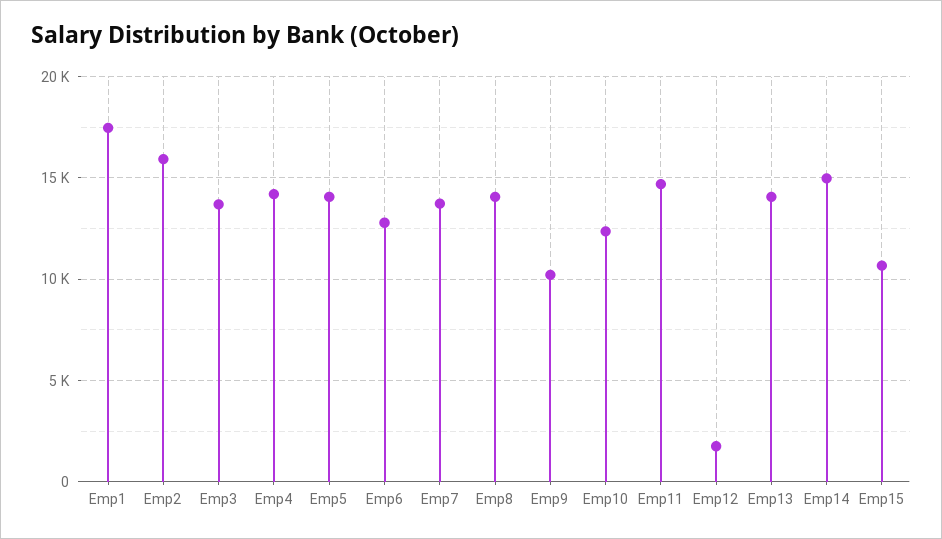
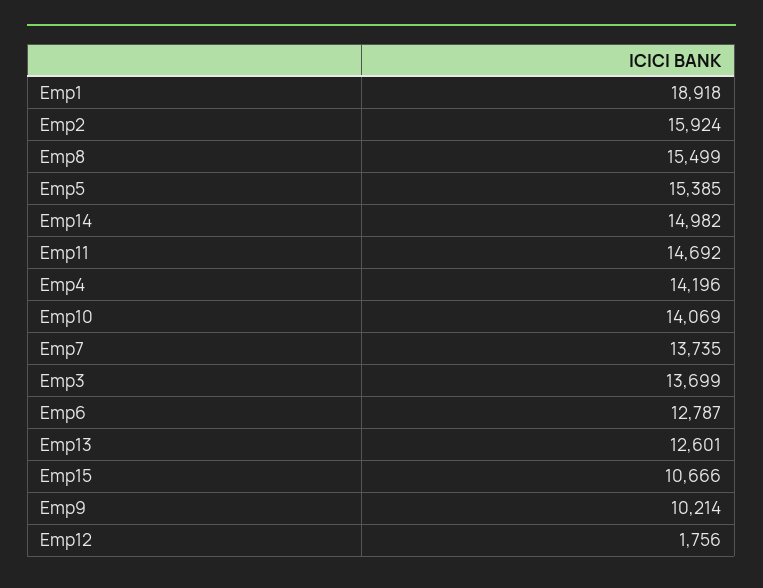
Emp1: 17500 -> 18918
Emp5: 14000 -> 15385
Emp8: 14000 -> 15499
Emp10: 12500 -> 14069
Emp13: 14000 -> 12601

